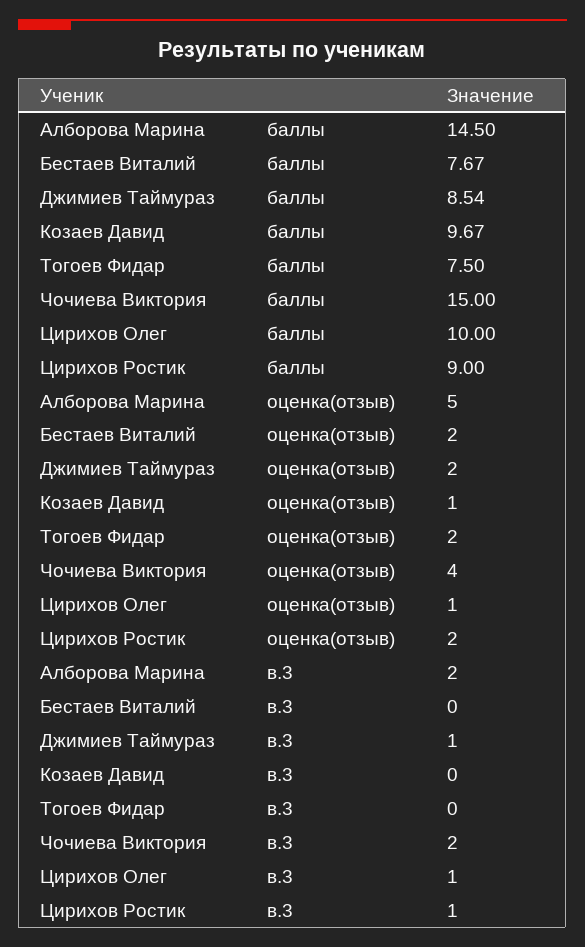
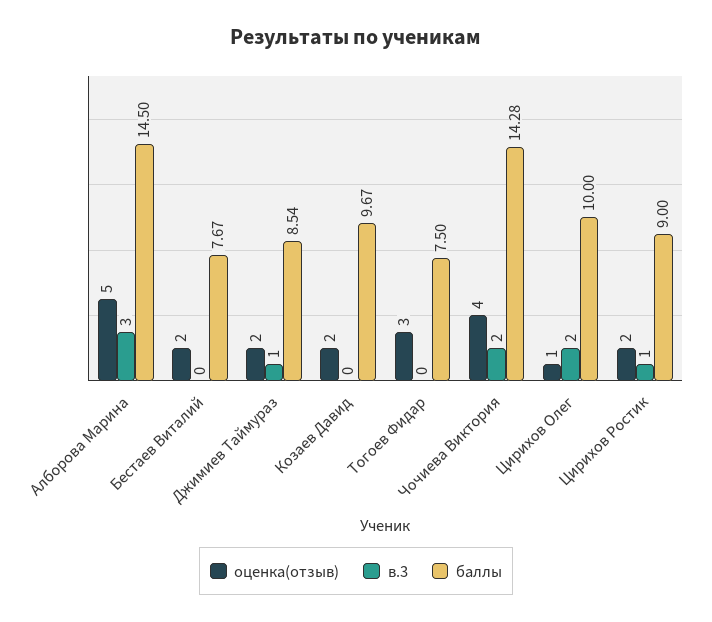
баллы, Чочиева Виктория: 15 -> 14.28
оценка(отзыв), Козаев Давид: 1 -> 2
оценка(отзыв), Тогоев Фидар: 2 -> 3
в.3, Алборова Марина: 2 -> 3
в.3, Цирихов Олег: 1 -> 2

